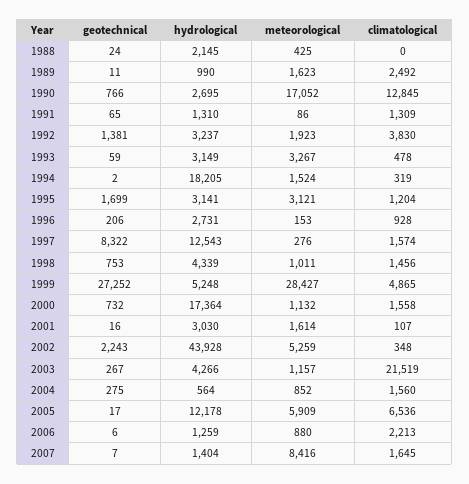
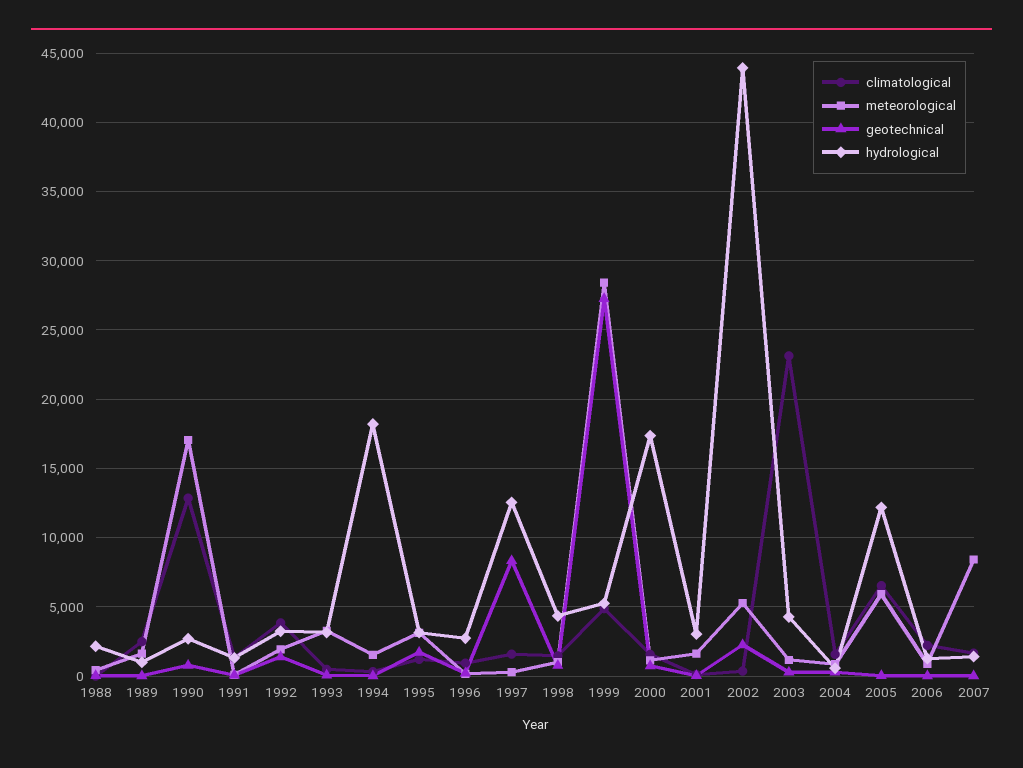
climatological, 2003: 21519 -> 23000

